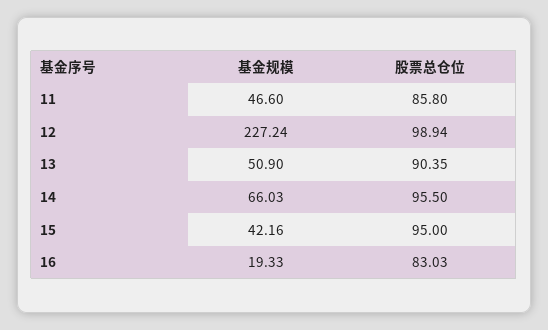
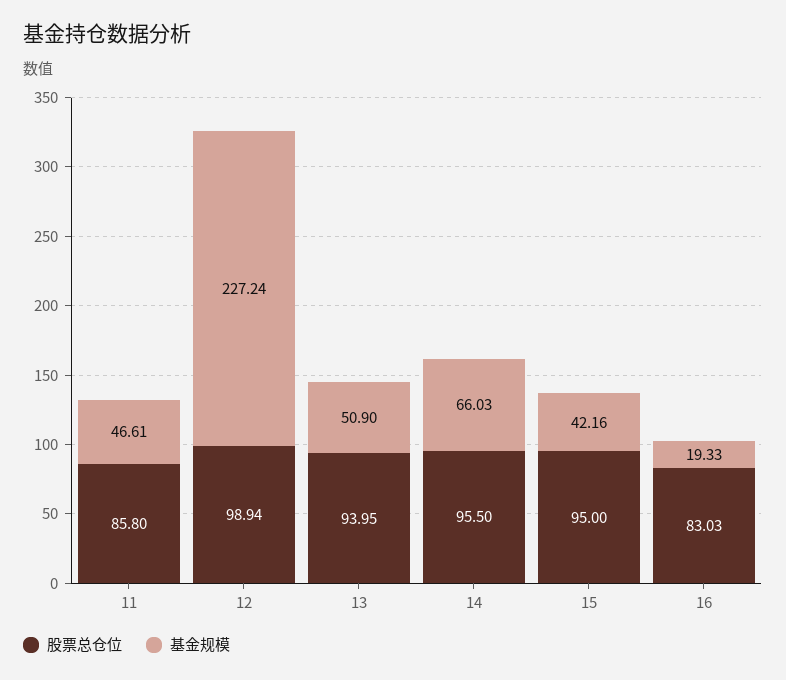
基金规模, 11: 46.6 -> 46.61
股票总仓位, 13: 90.35 -> 93.95

